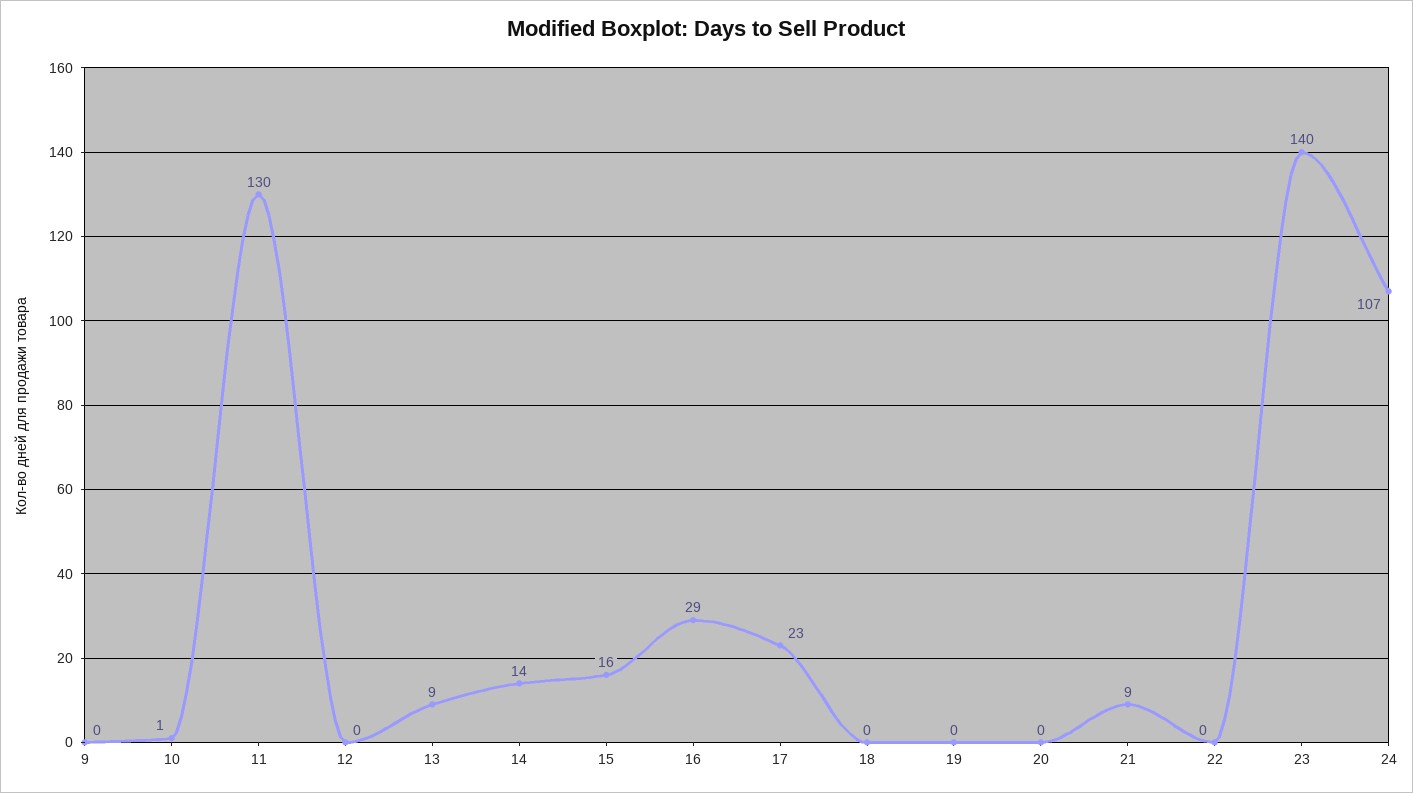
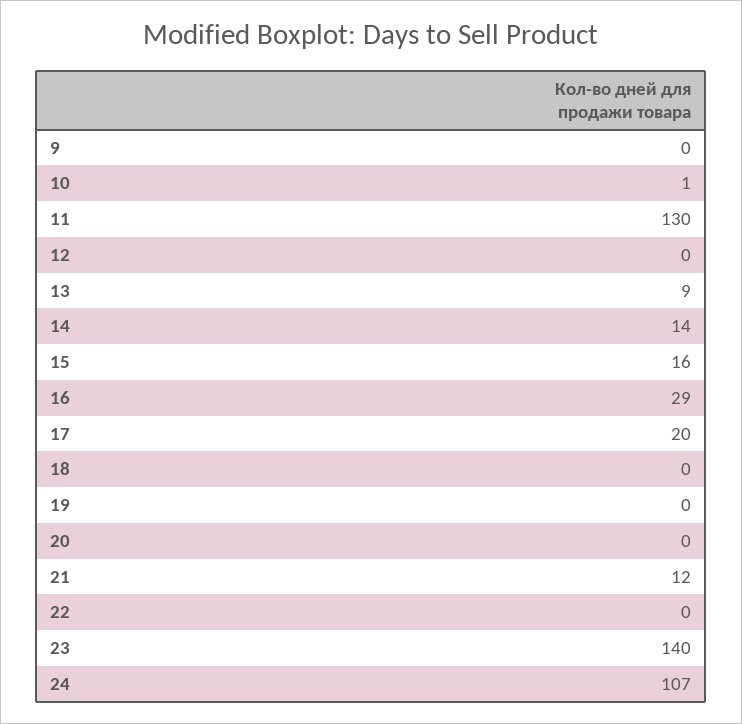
17: 23 -> 20
21: 9 -> 12

